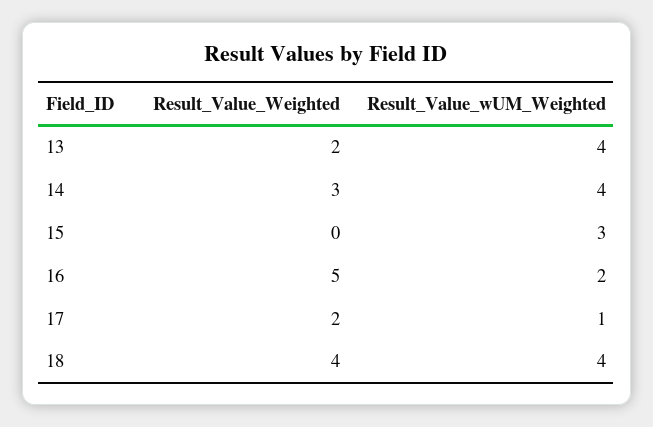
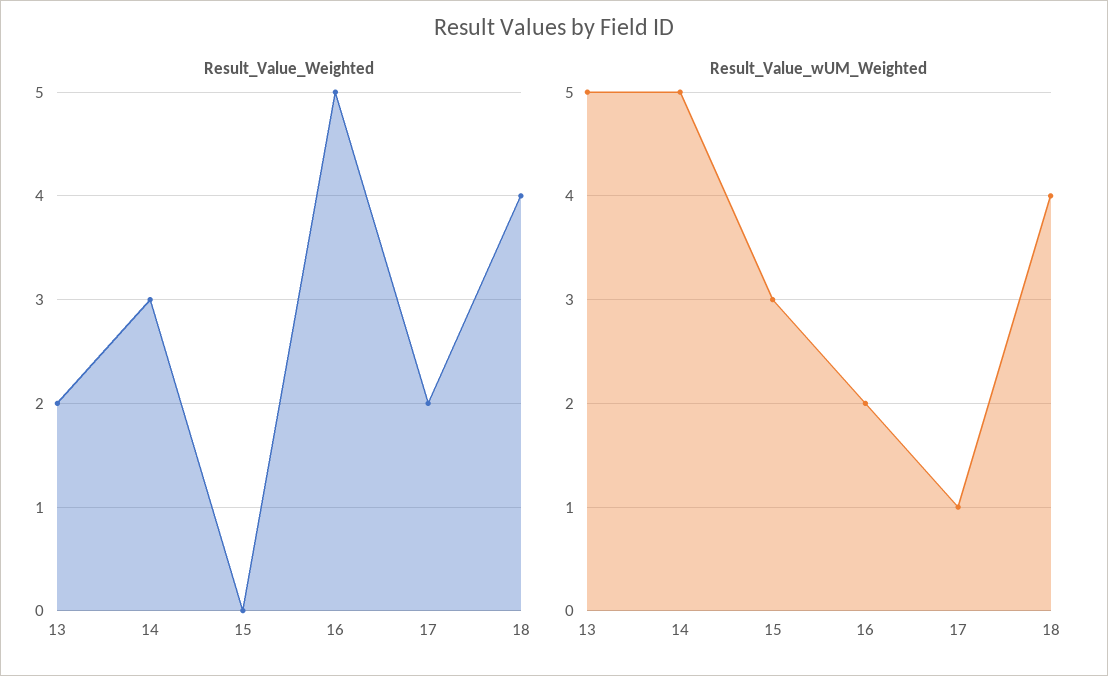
Result_Value_wUM_Weighted, 13: 4 -> 5
Result_Value_wUM_Weighted, 14: 4 -> 5

